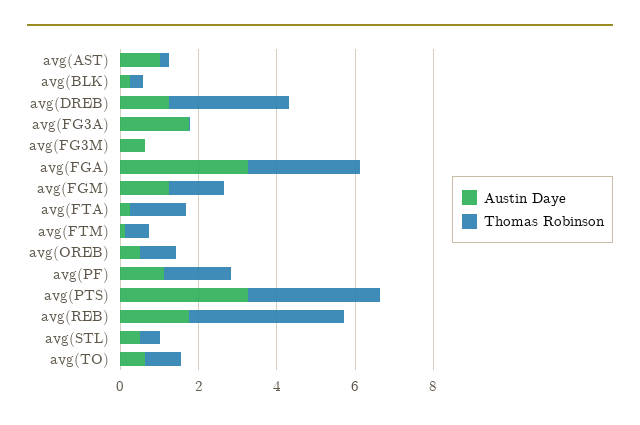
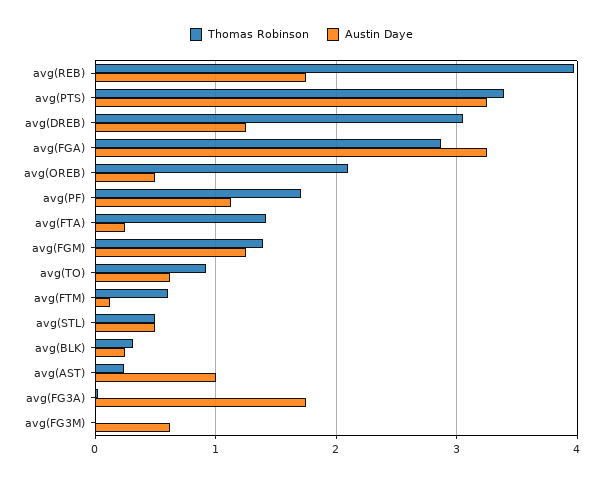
Thomas Robinson, avg(OREB): 1 -> 2.1

